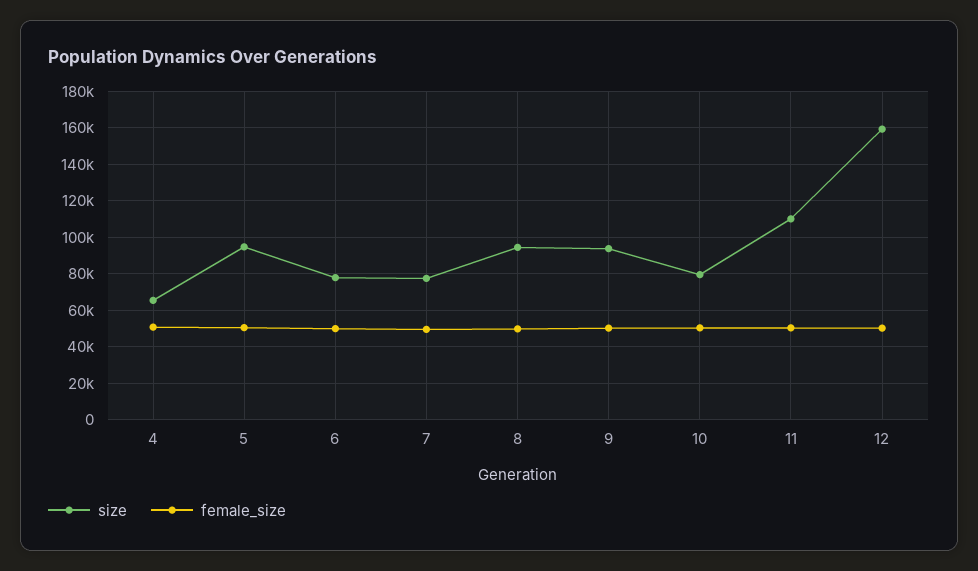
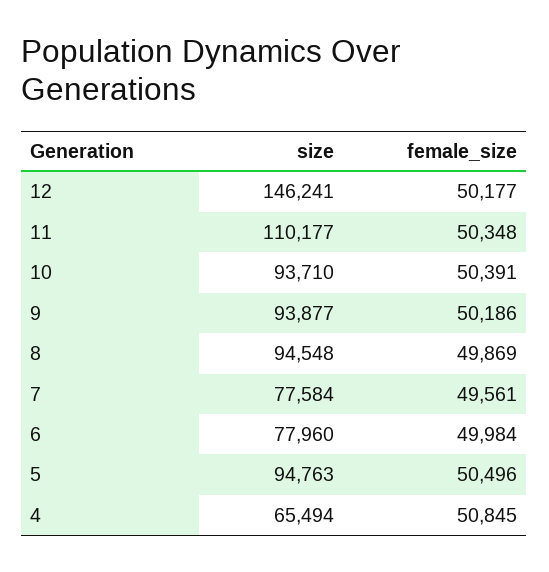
size, 10: 80000 -> 93710
size, 12: 160000 -> 146241

